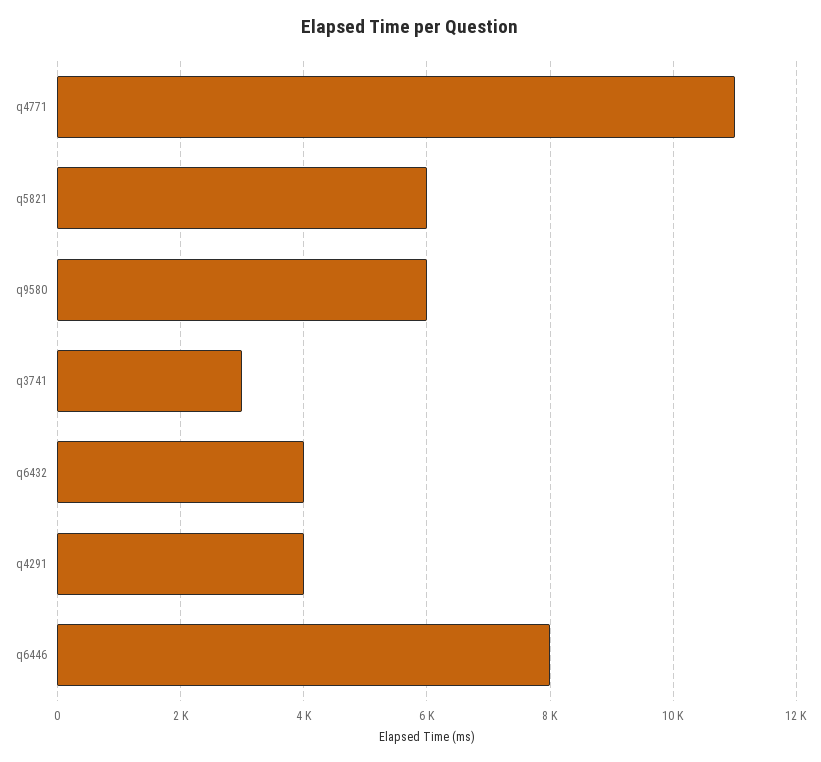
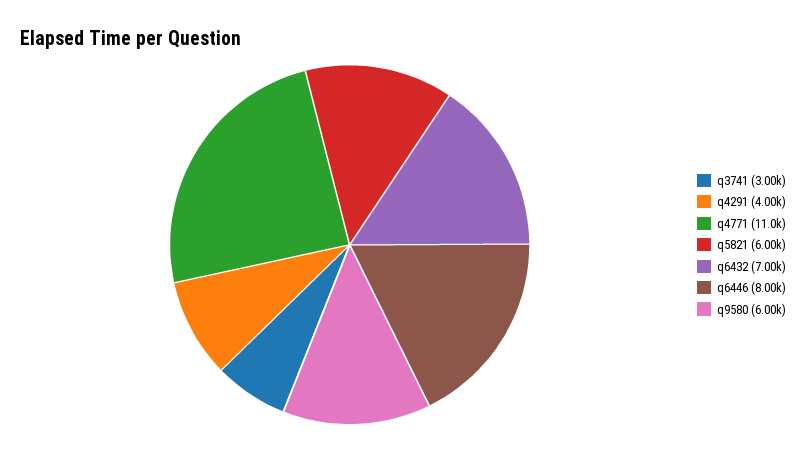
q6432: 4000 -> 7000

